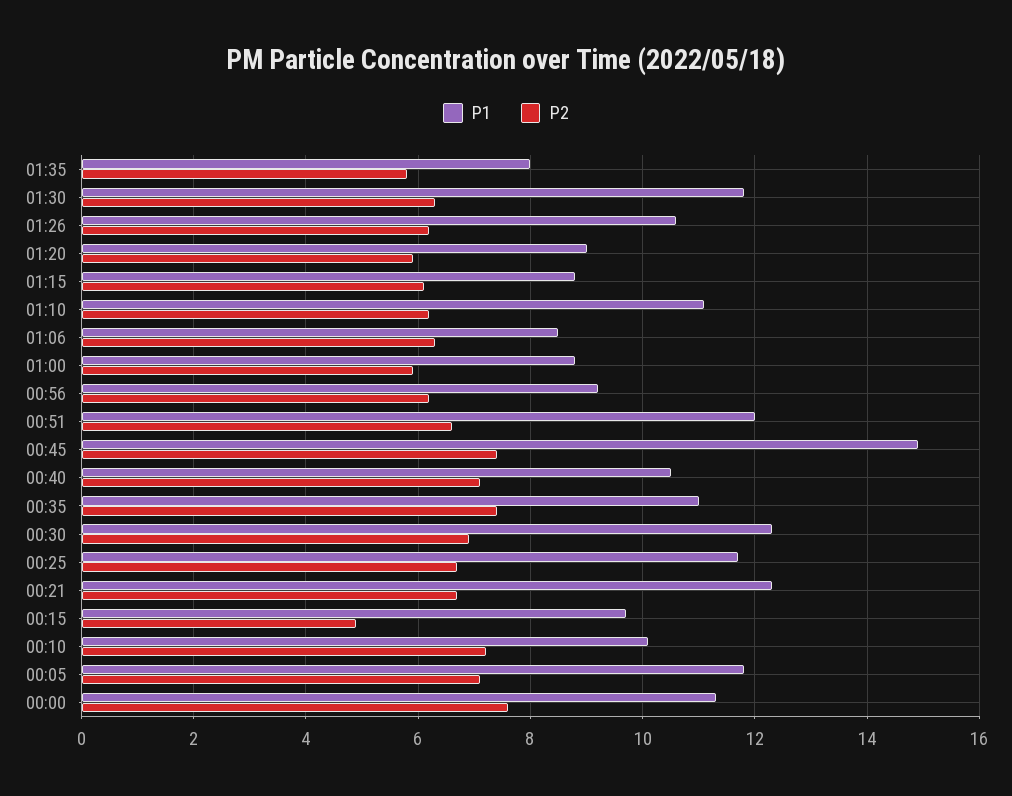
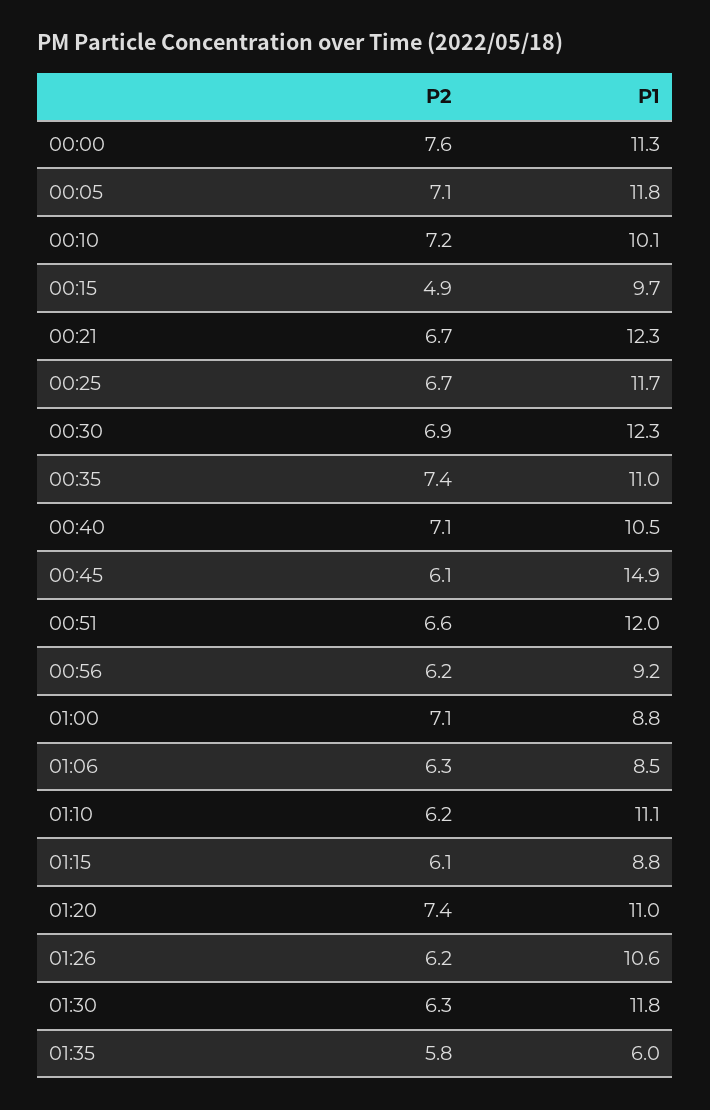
P1, 01:35: 8 -> 6
P1, 01:20: 9 -> 11
P2, 01:20: 6 -> 7.4
P2, 01:00: 6 -> 7.1
P2, 00:45: 7.5 -> 6.1

